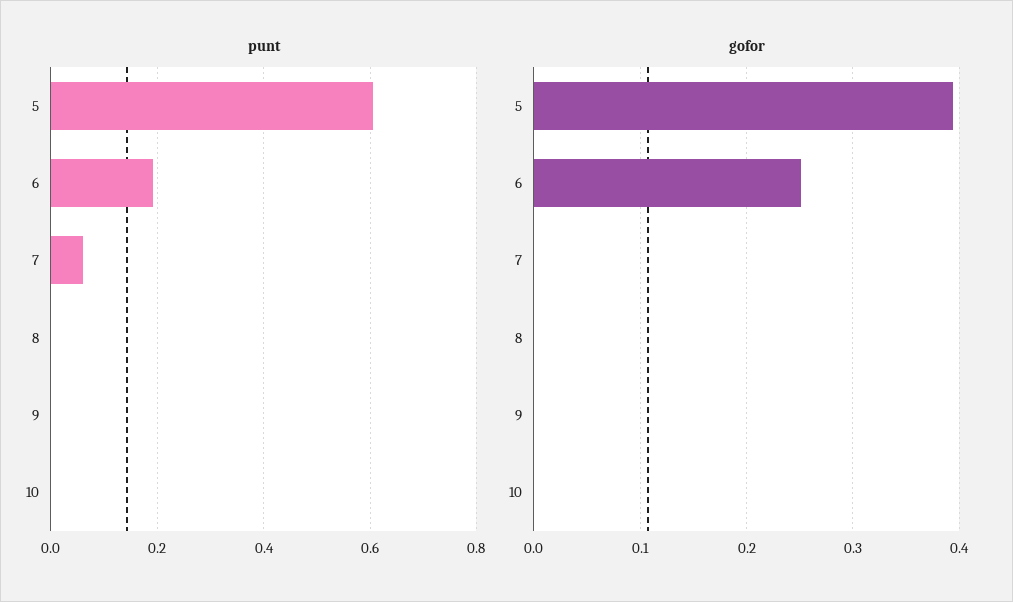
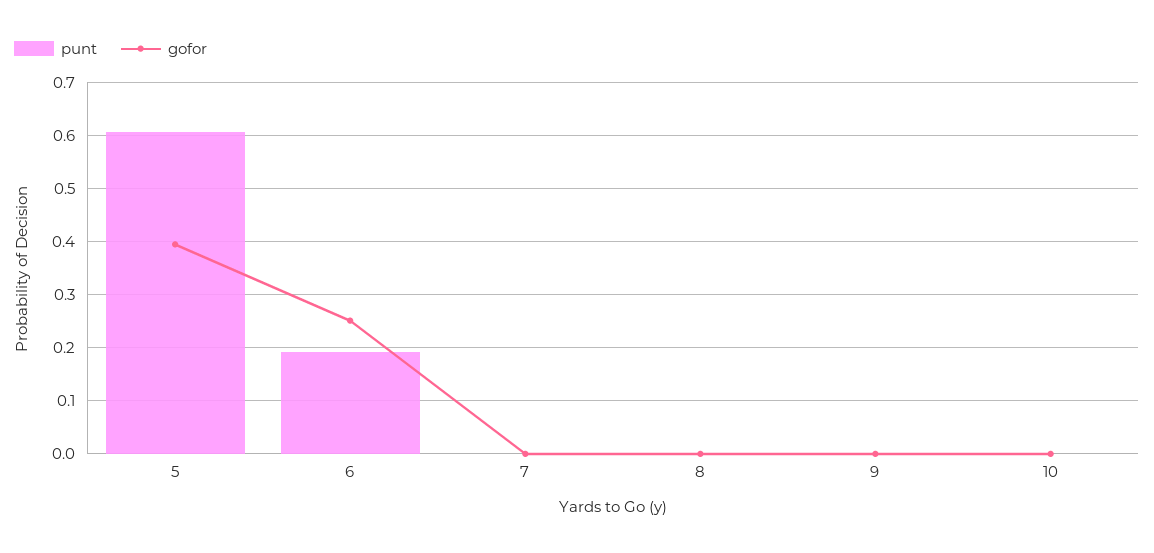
punt, 7: 0.06 -> 0

